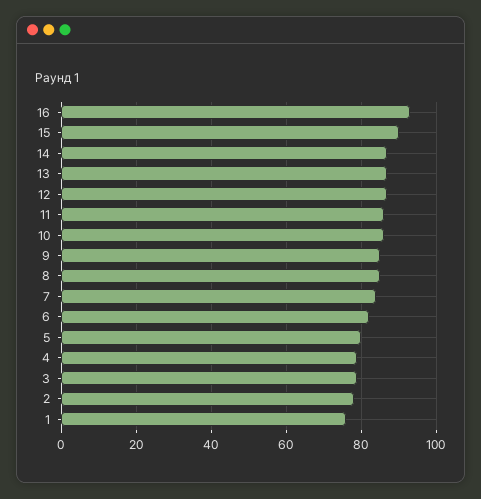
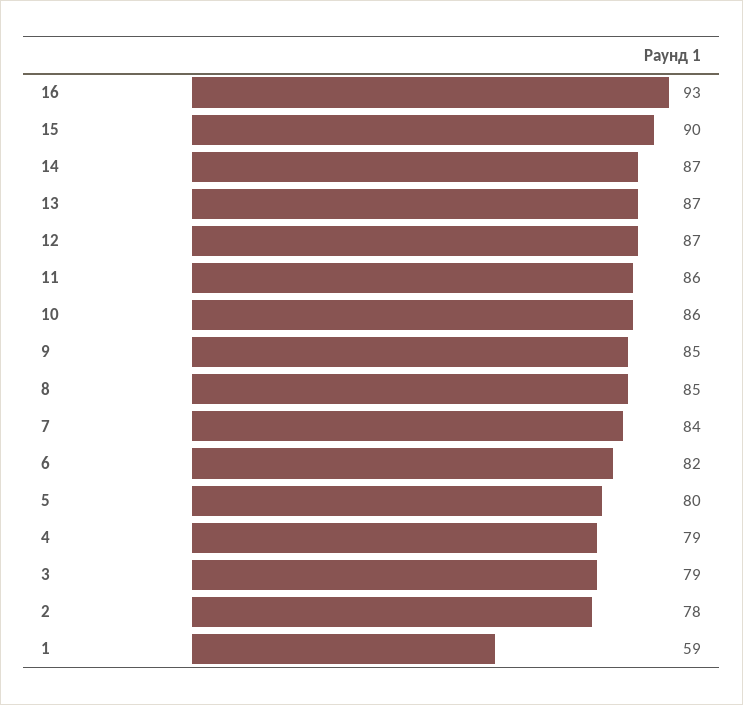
1: 75 -> 59

